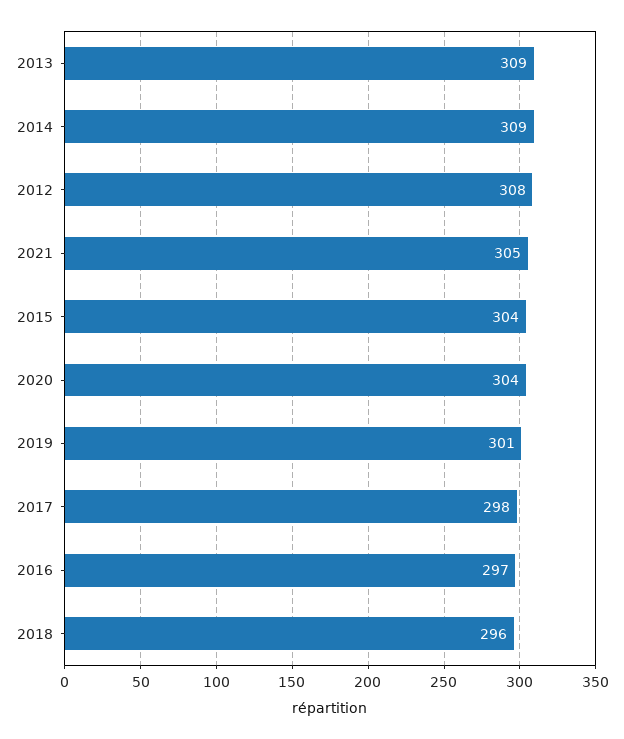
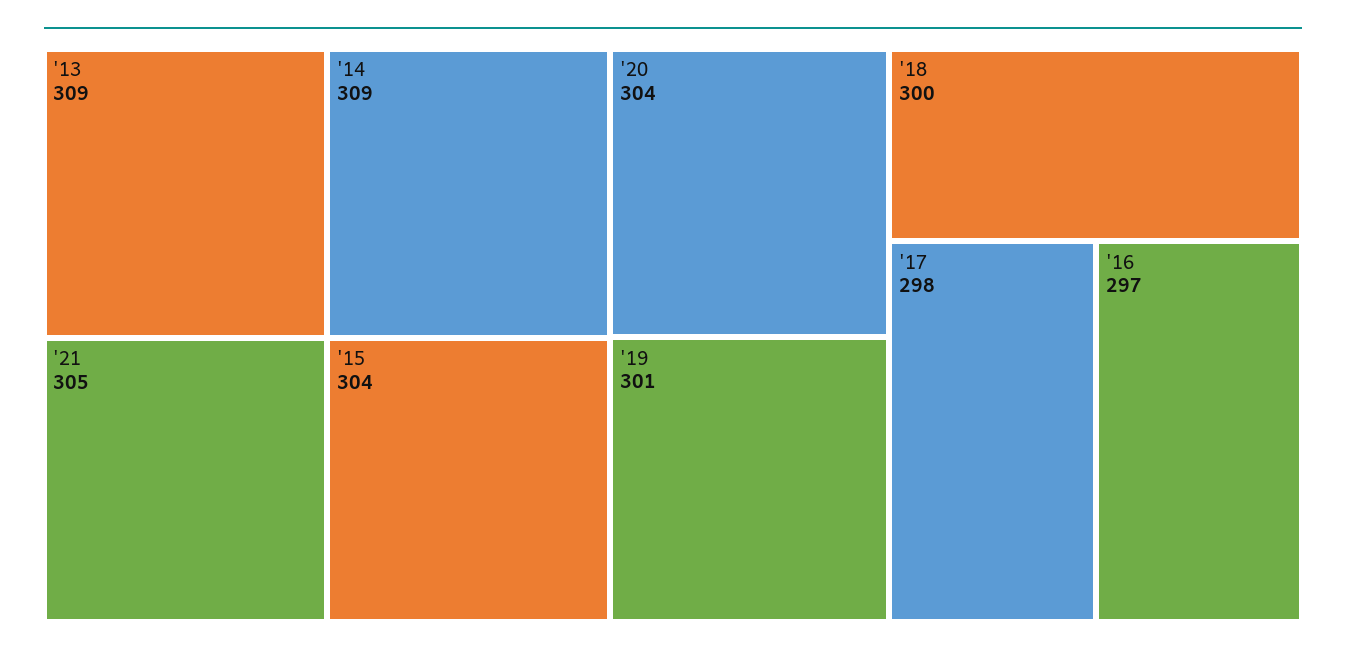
2012: 308 -> none
2018: 296 -> 300

